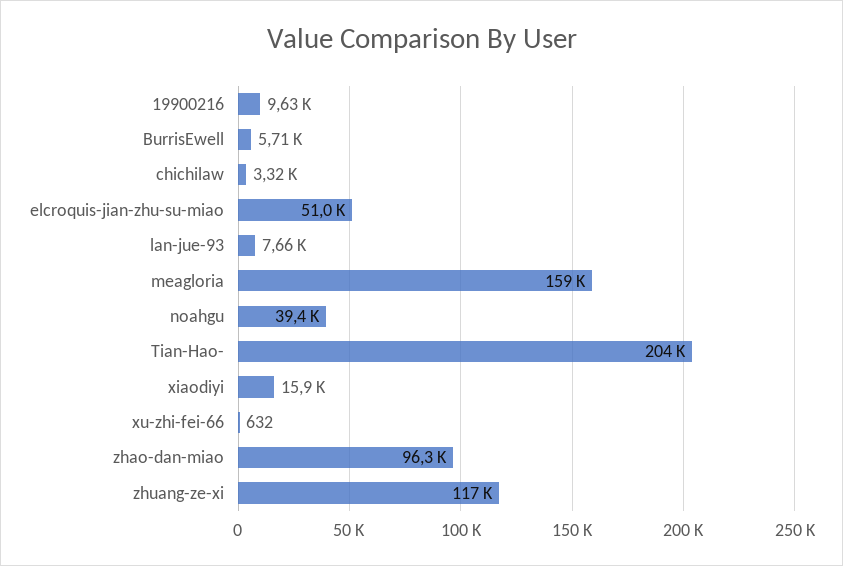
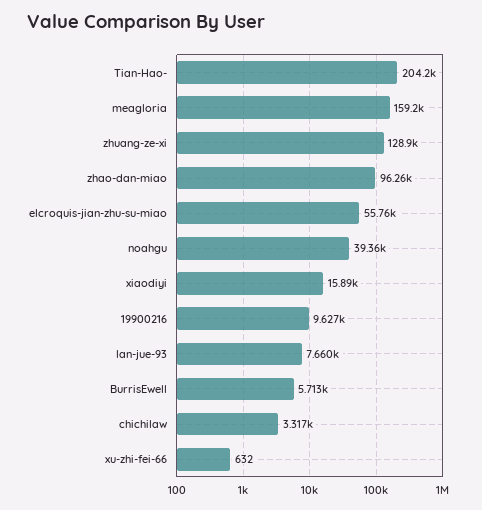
elcroquis-jian-zhu-su-miao: 51000 -> 55760
zhuang-ze-xi: 117000 -> 128900

